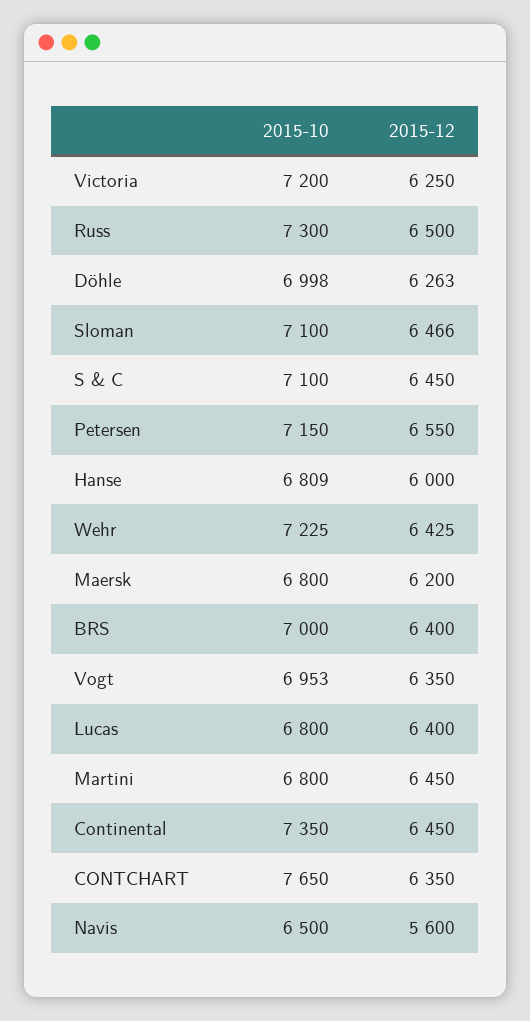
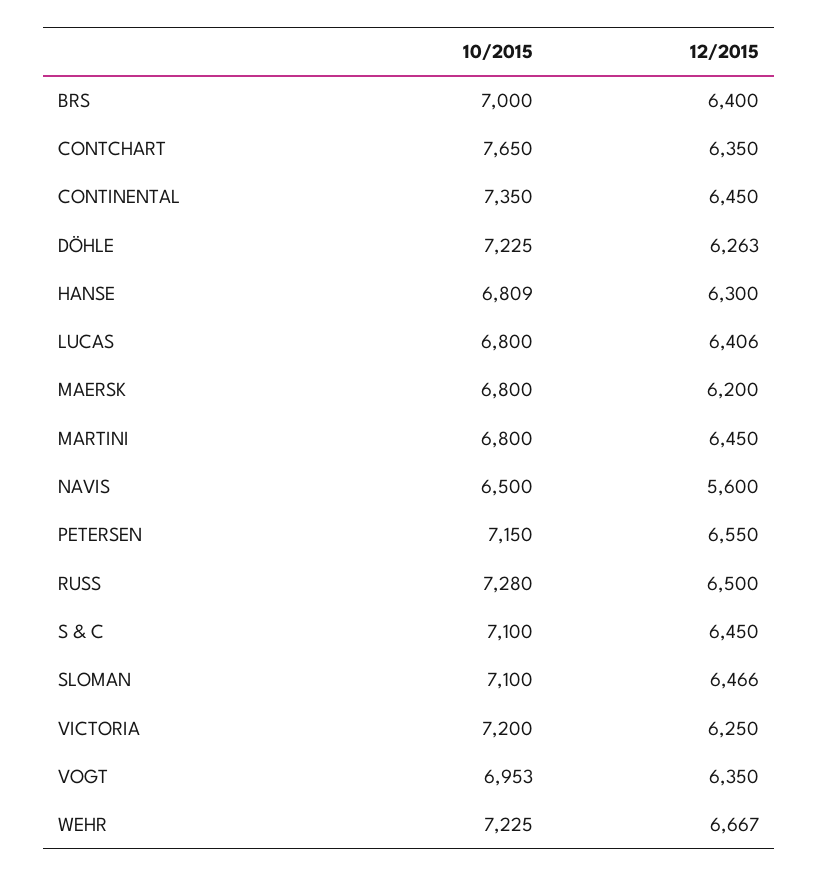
2015-10, Russ: 7300 -> 7280
2015-10, Döhle: 6998 -> 7225
2015-12, Hanse: 6000 -> 6300
2015-12, Wehr: 6425 -> 6667
2015-12, Lucas: 6400 -> 6406

